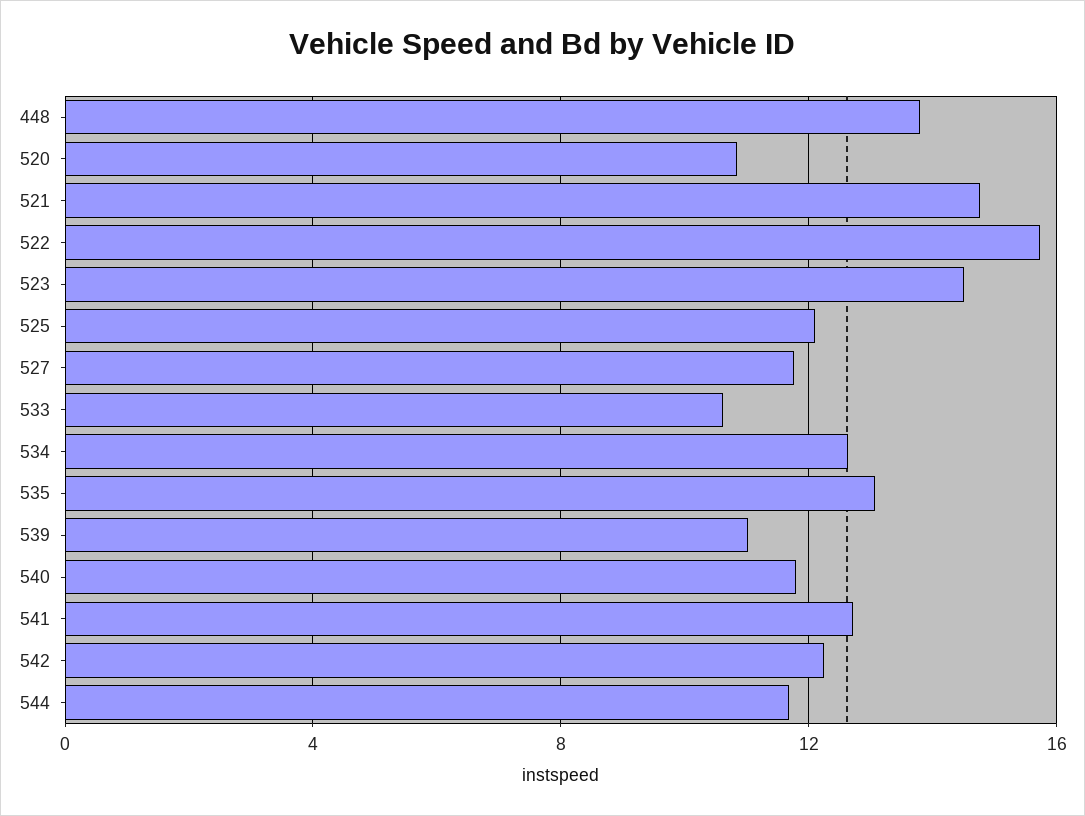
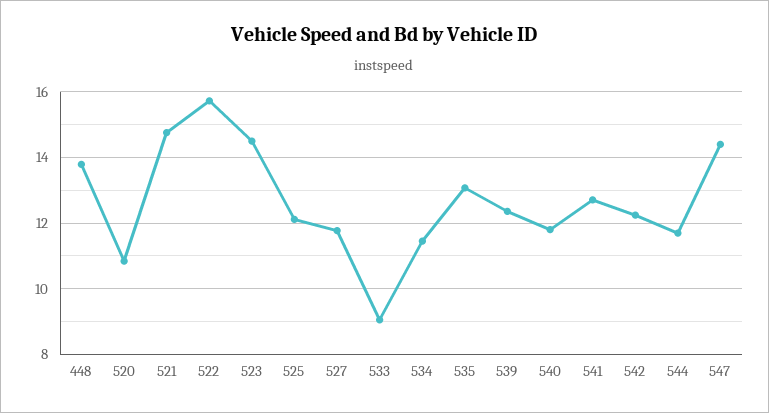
533: 10.5 -> 9
534: 12.5 -> 11.4
539: 11 -> 12.4
547: none -> 14.4

